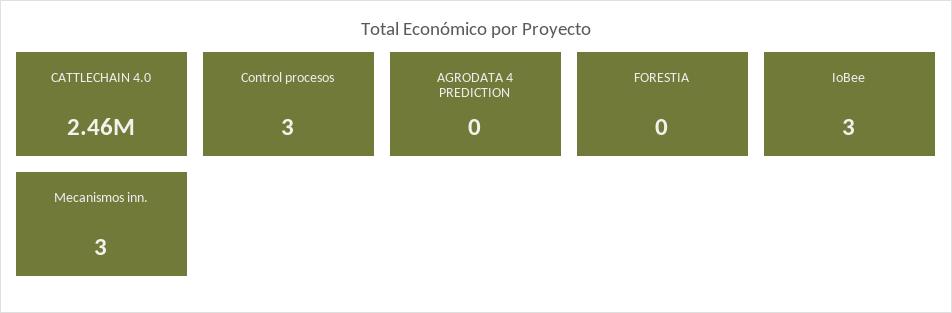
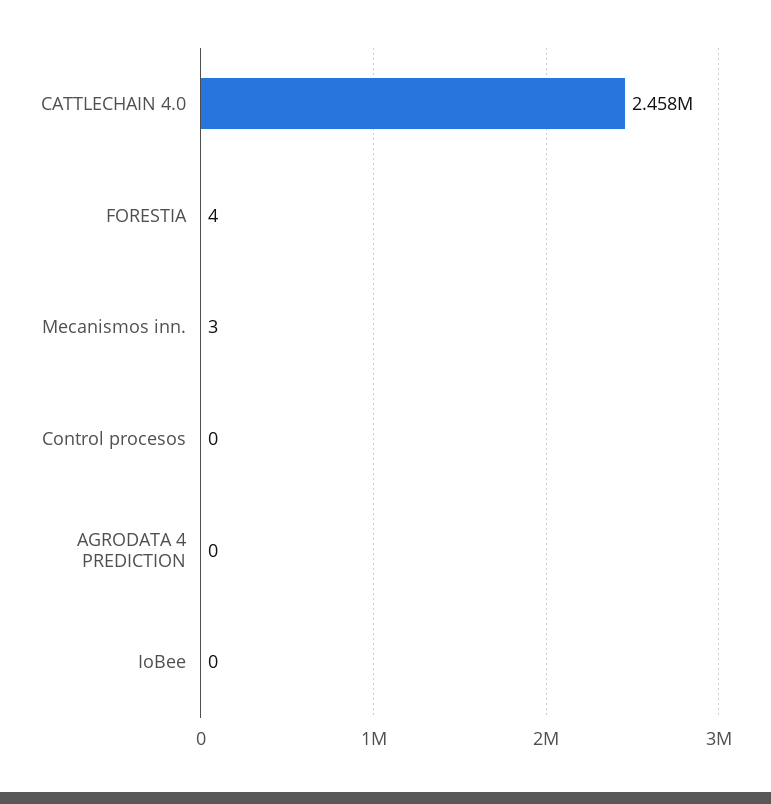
Control procesos: 3 -> 0
FORESTIA: 0 -> 4
IoBee: 3 -> 0

